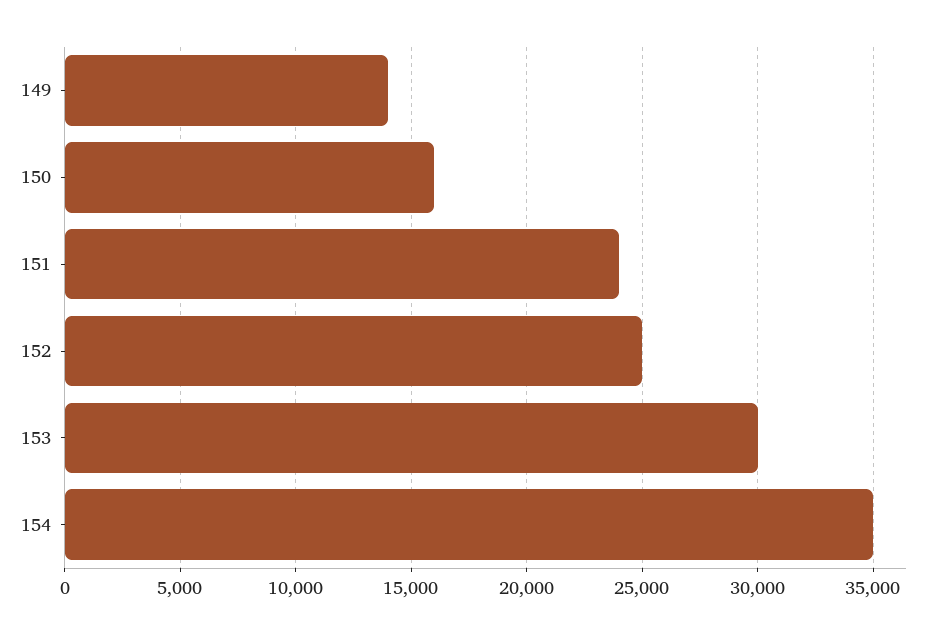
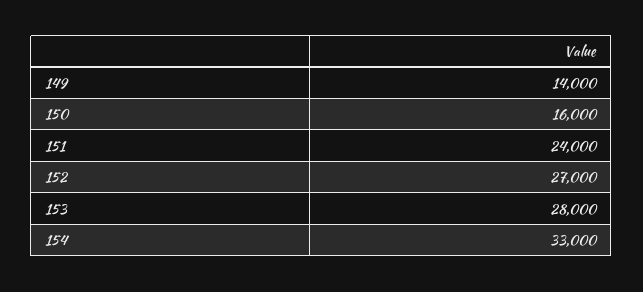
152: 25000 -> 27000
153: 30000 -> 28000
154: 35000 -> 33000

